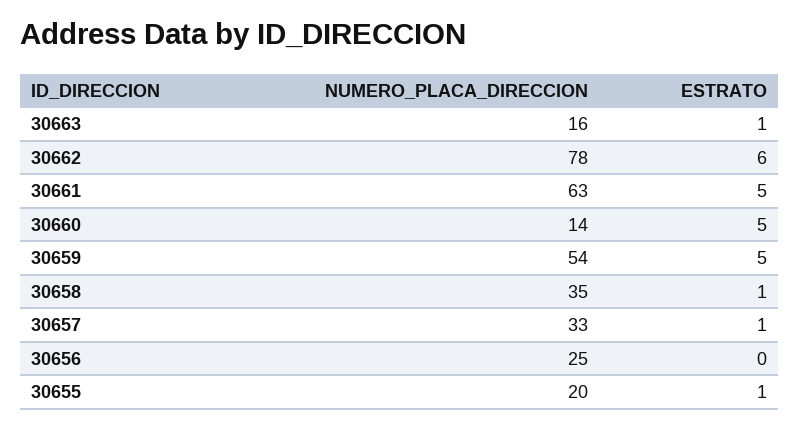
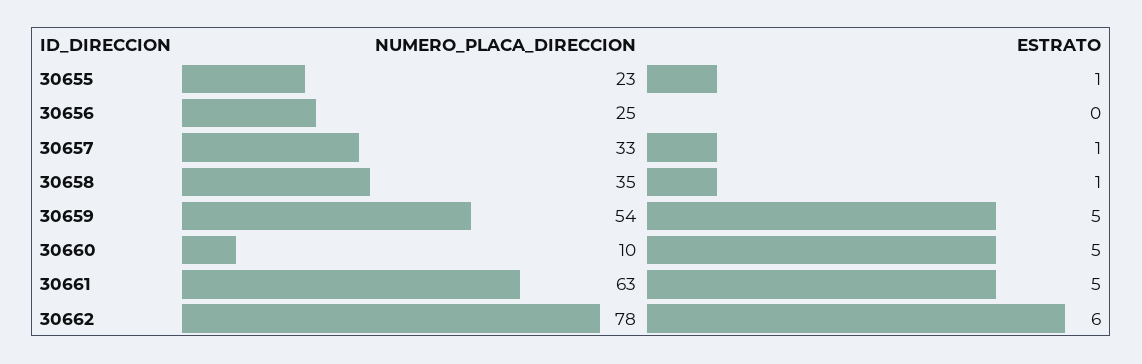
NUMERO_PLACA_DIRECCION, 30663: 16 -> none
ESTRATO, 30663: 1 -> none
NUMERO_PLACA_DIRECCION, 30660: 14 -> 10
NUMERO_PLACA_DIRECCION, 30655: 20 -> 23

